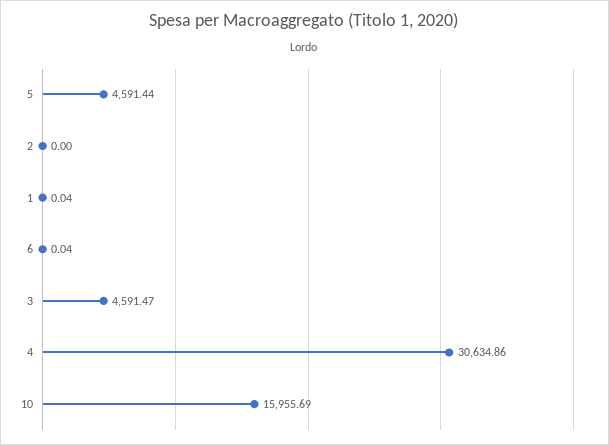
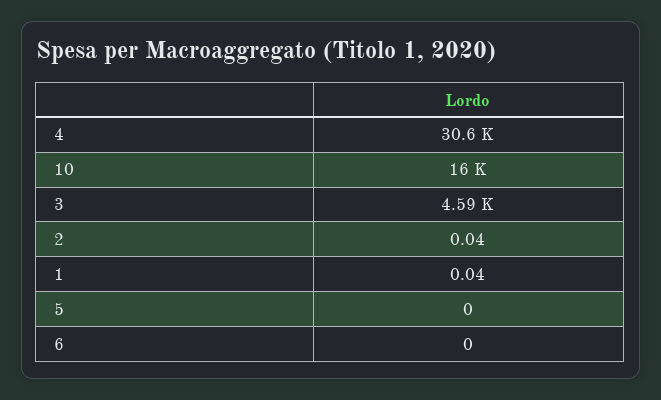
5: 4591.44 -> 0
2: 0 -> 0.04
6: 0.04 -> 0

